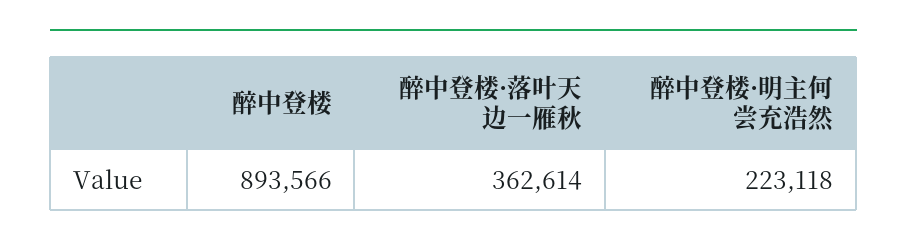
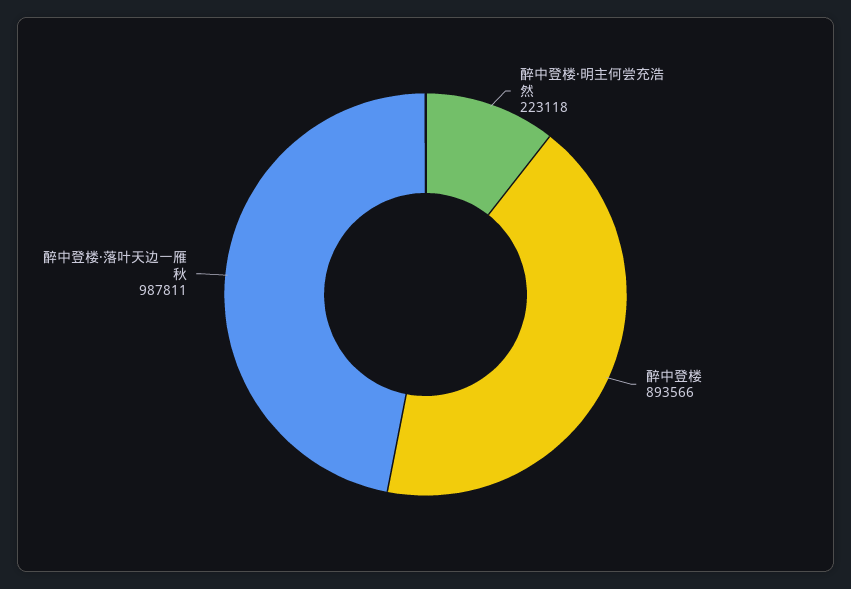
醉中登楼·落叶天边一雁秋: 362614 -> 987811

